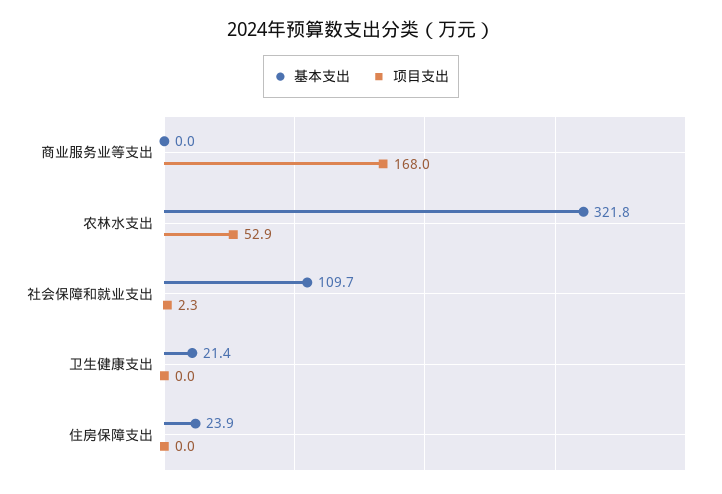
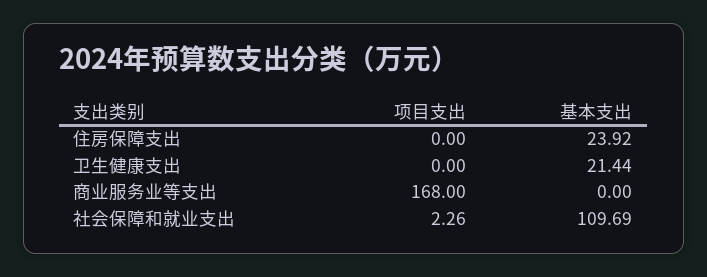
基本支出, 农林水支出: 321.8 -> none
项目支出, 农林水支出: 52.9 -> none

